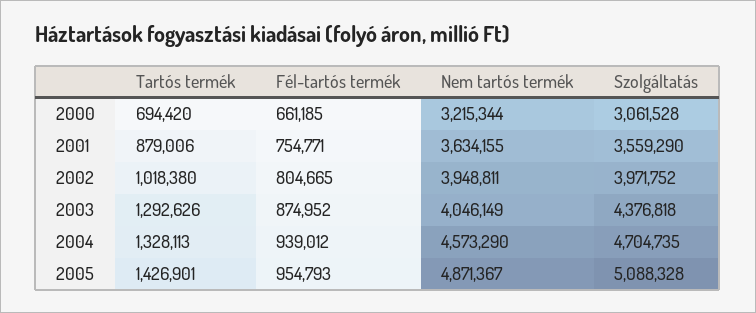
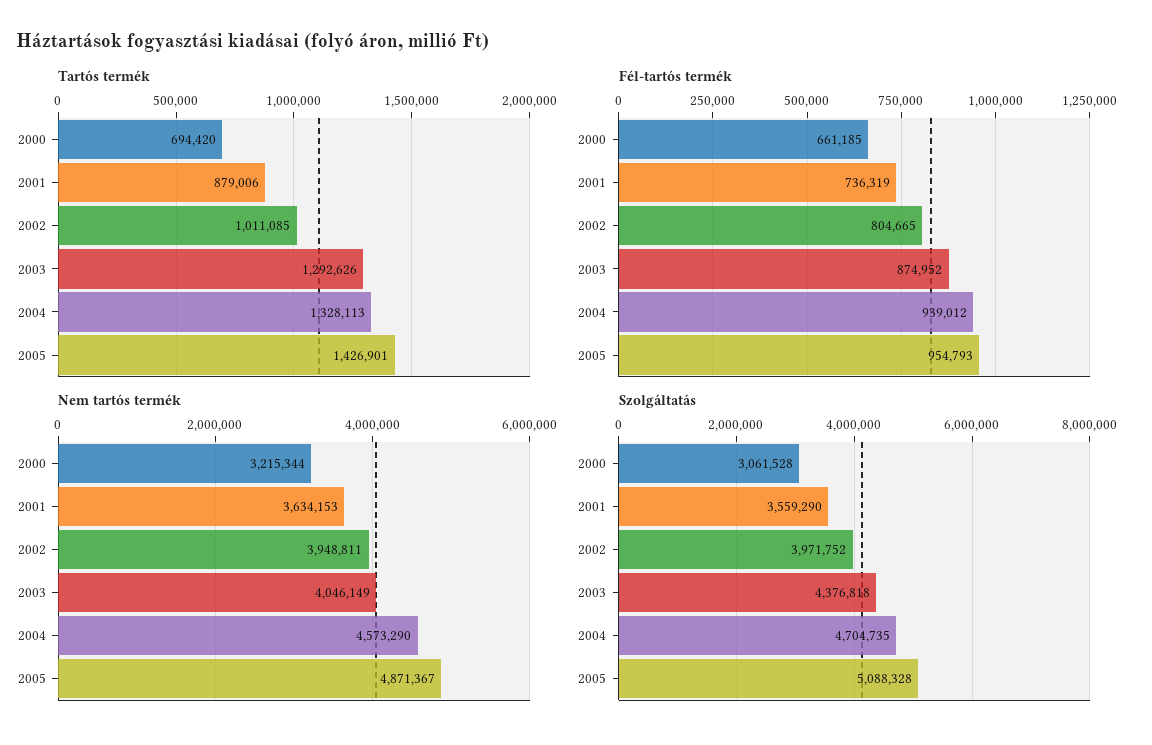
Fél-tartós termék, 2001: 754771 -> 736319
Nem tartós termék, 2001: 3634155 -> 3634153
Tartós termék, 2002: 1018380 -> 1011085

